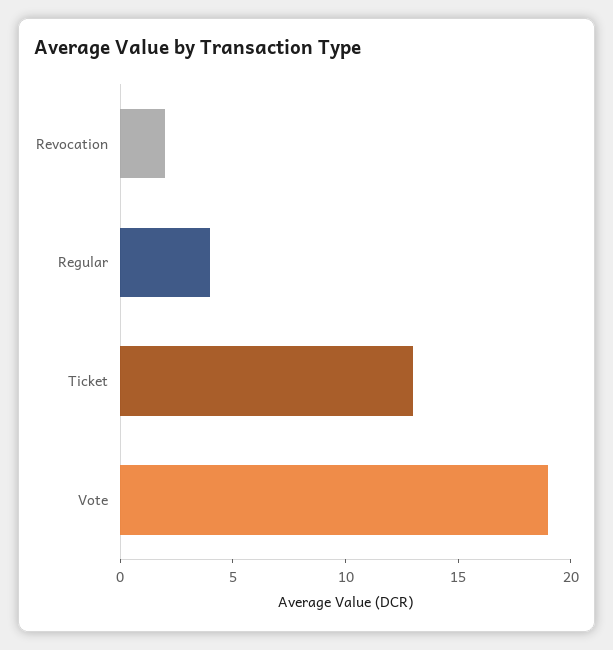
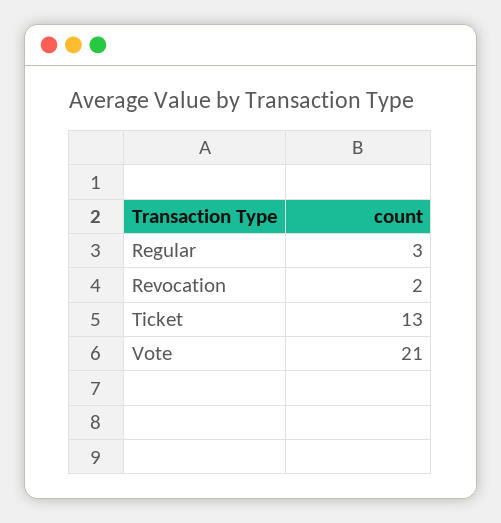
Regular: 4 -> 3
Vote: 19 -> 21

